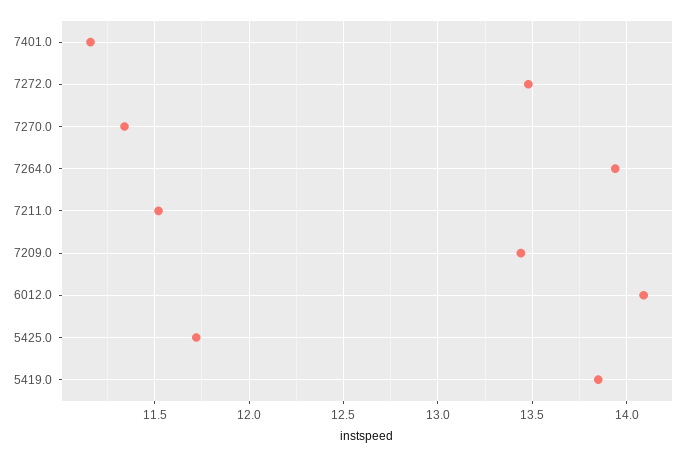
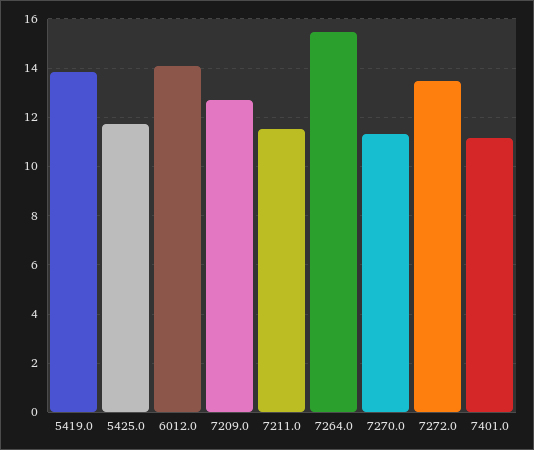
7264.0: 13.95 -> 15.5
7209.0: 13.45 -> 12.75

